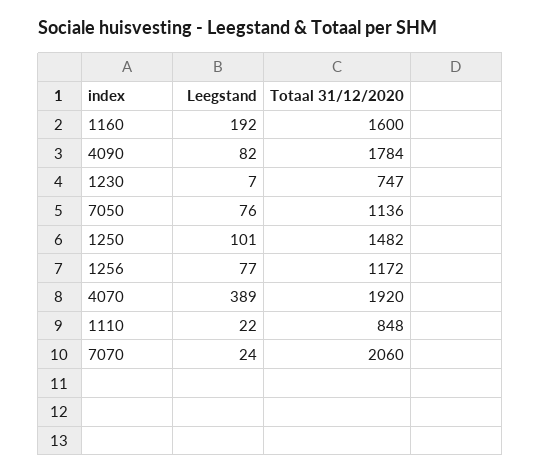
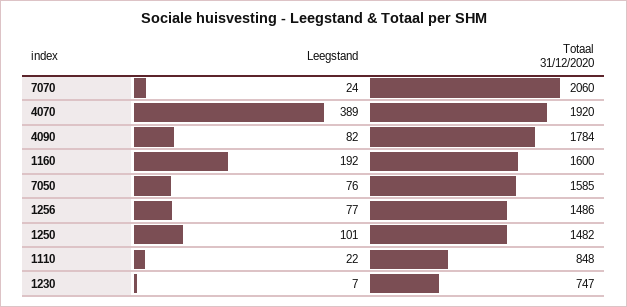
Totaal 31/12/2020, 7050: 1136 -> 1585
Totaal 31/12/2020, 1256: 1172 -> 1486

